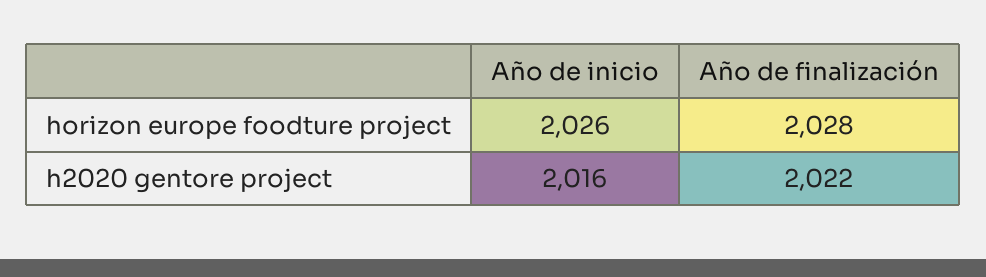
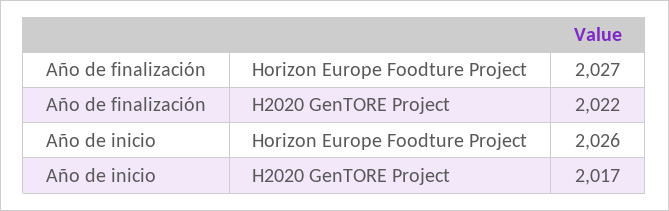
Año de finalización, horizon europe foodture project: 2028 -> 2027
Año de inicio, h2020 gentore project: 2016 -> 2017

